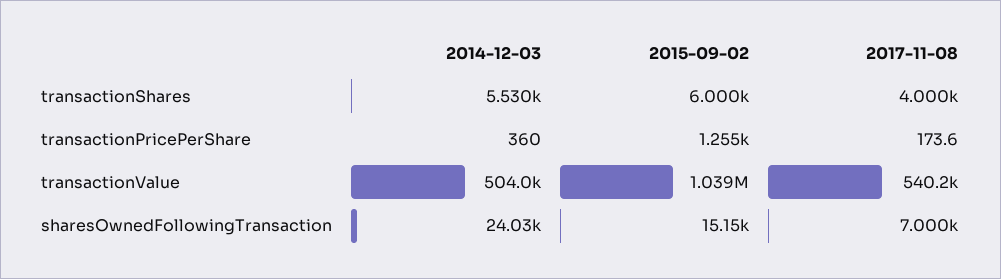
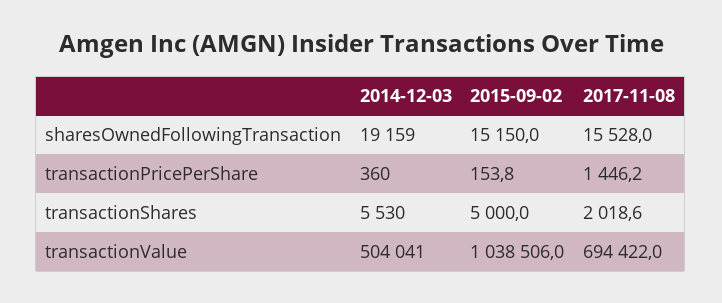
2015-09-02, transactionShares: 6000 -> 5000
2017-11-08, transactionShares: 4000 -> 2018.6
2015-09-02, transactionPricePerShare: 1255 -> 153.8
2017-11-08, transactionPricePerShare: 173.6 -> 1446.2
2017-11-08, transactionValue: 540200 -> 694422
2014-12-03, sharesOwnedFollowingTransaction: 24030 -> 19159
2017-11-08, sharesOwnedFollowingTransaction: 7000 -> 15528

